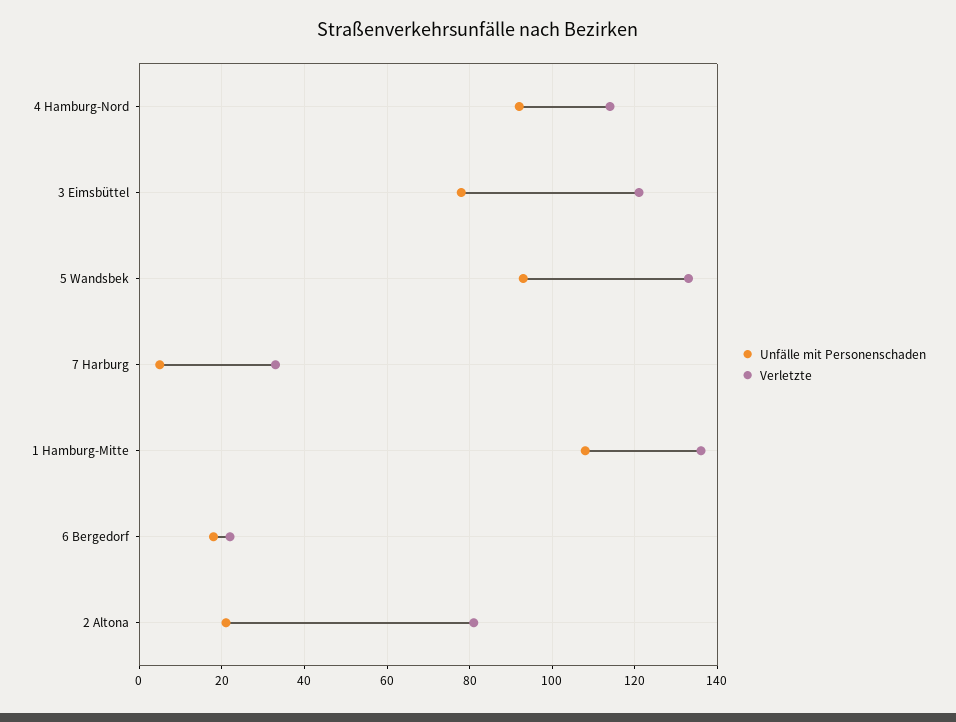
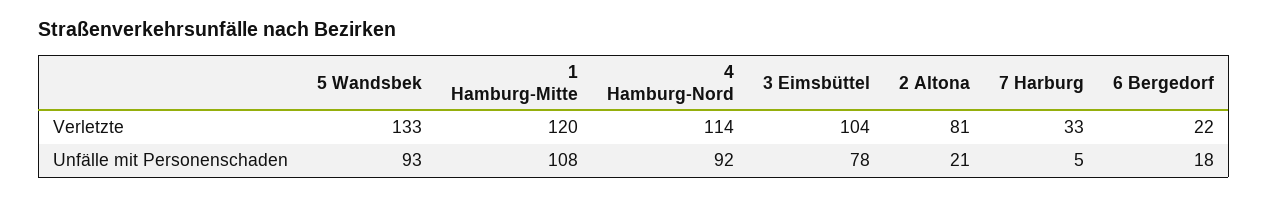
Verletzte, 3 Eimsbüttel: 120 -> 104
Verletzte, 1 Hamburg-Mitte: 135 -> 120

